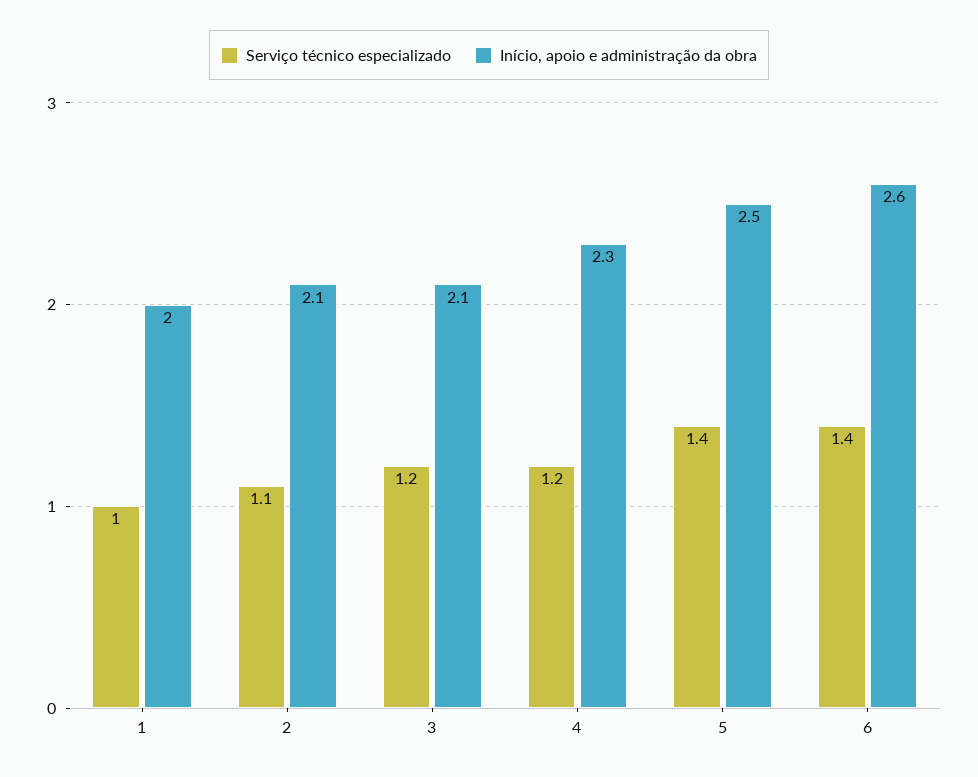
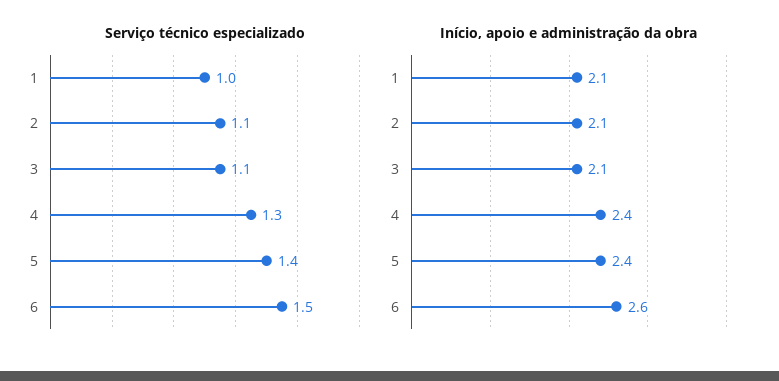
Início, apoio e administração da obra, 1: 2 -> 2.1
Serviço técnico especializado, 3: 1.2 -> 1.1
Serviço técnico especializado, 4: 1.2 -> 1.3
Início, apoio e administração da obra, 4: 2.3 -> 2.4
Início, apoio e administração da obra, 5: 2.5 -> 2.4
Serviço técnico especializado, 6: 1.4 -> 1.5

